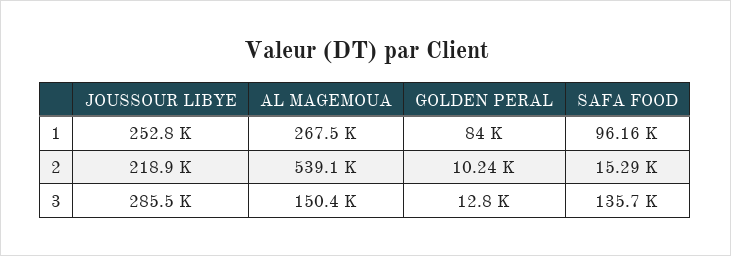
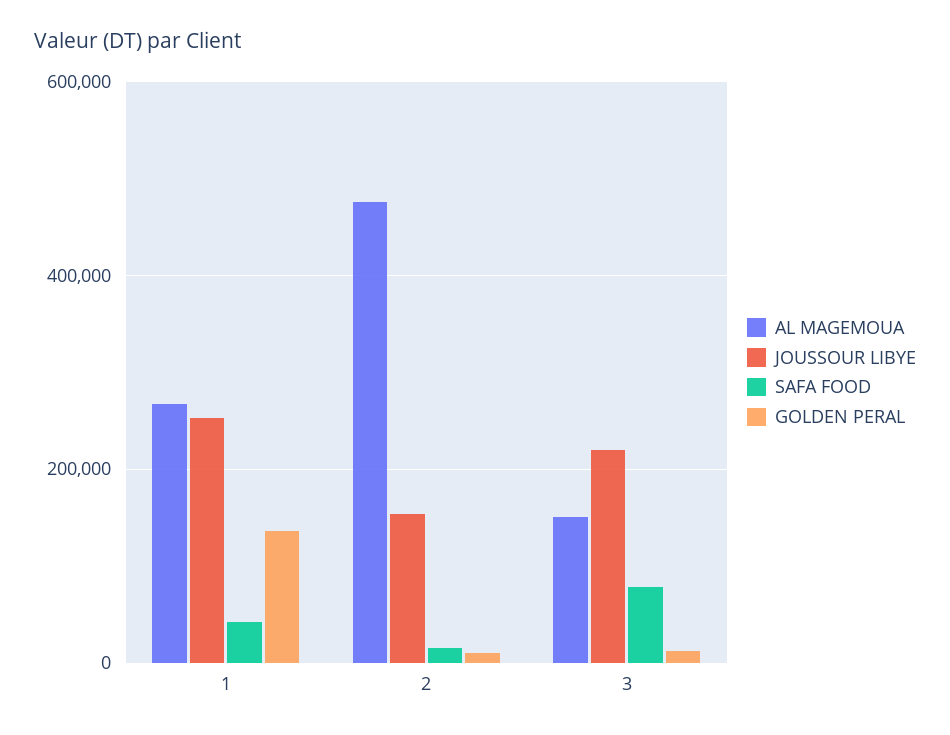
GOLDEN PERAL, 1: 84000 -> 140000
SAFA FOOD, 1: 96160 -> 40000
JOUSSOUR LIBYE, 2: 218900 -> 160000
AL MAGEMOUA, 2: 539100 -> 480000
JOUSSOUR LIBYE, 3: 285500 -> 220000
SAFA FOOD, 3: 135700 -> 80000

